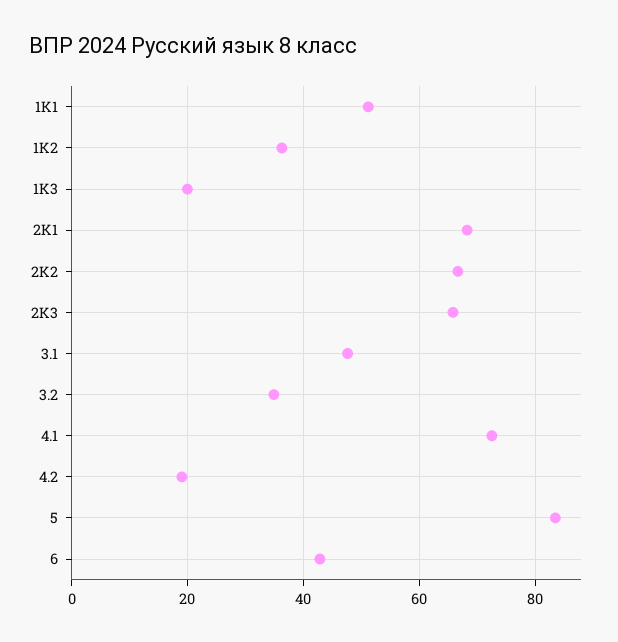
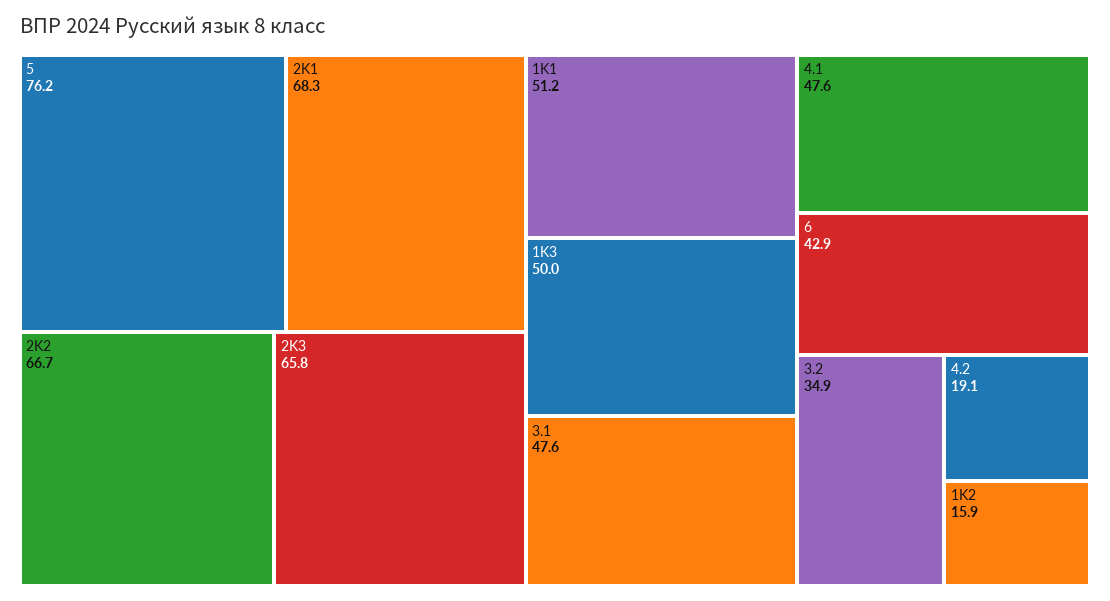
1K2: 36 -> 15.9
1K3: 20 -> 50
4.1: 72 -> 47.6
5: 84 -> 76.2

